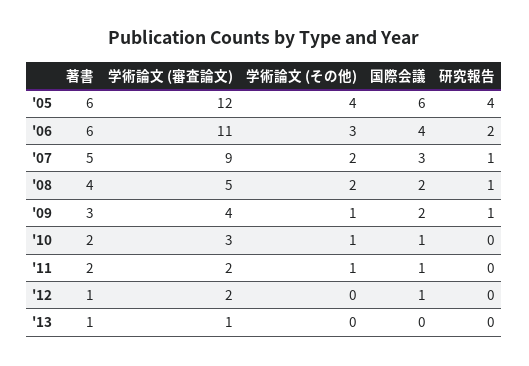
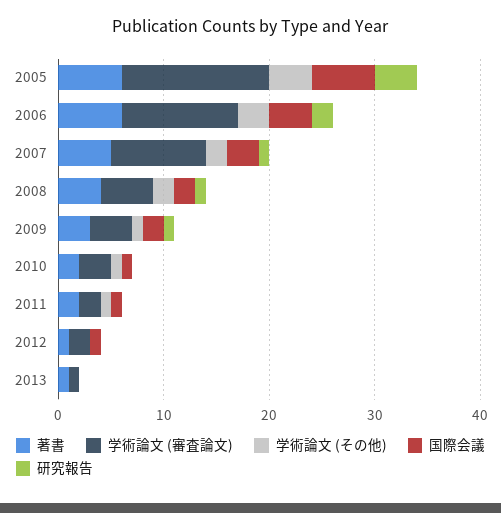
学術論文 (審査論文), '05: 12 -> 14

